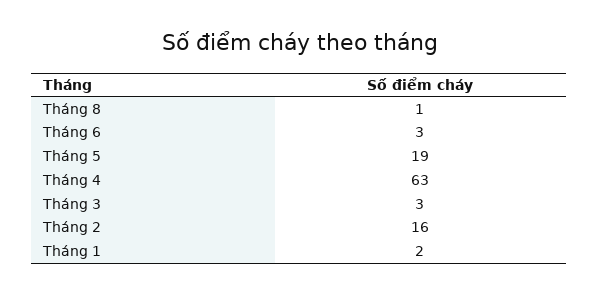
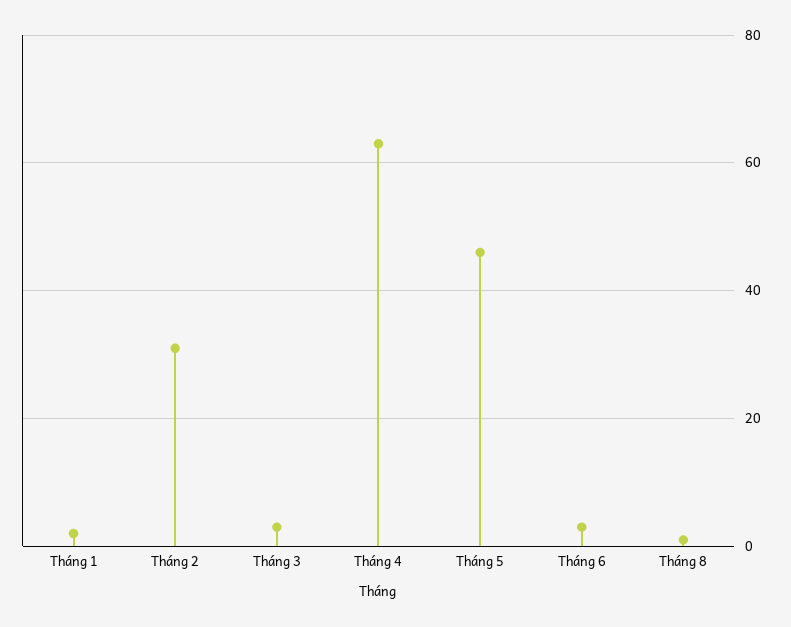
Tháng 5: 19 -> 45
Tháng 2: 16 -> 30

